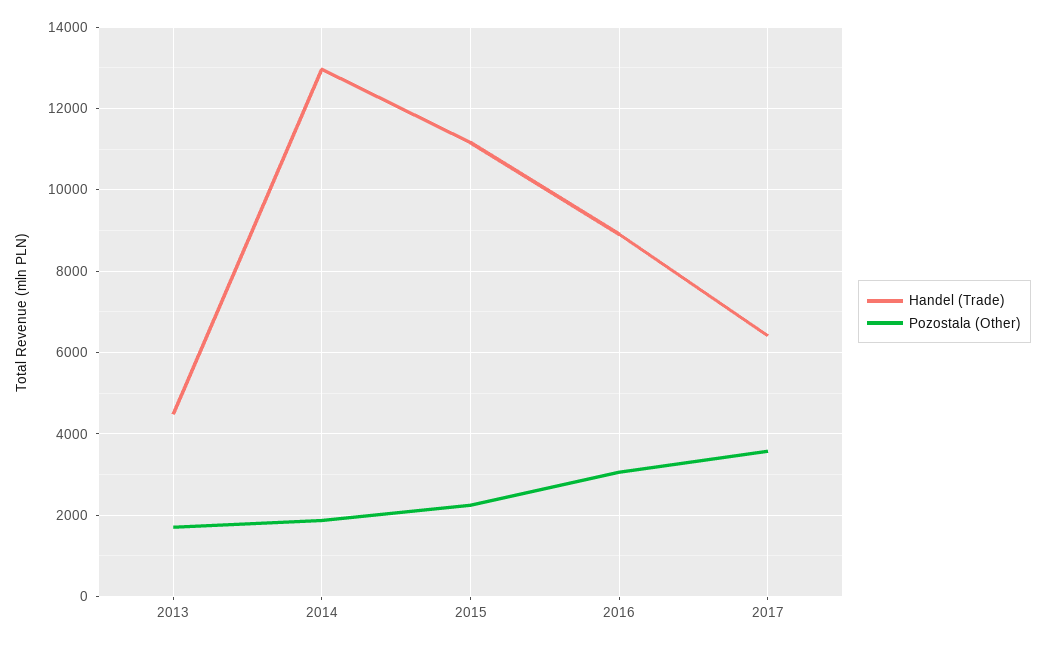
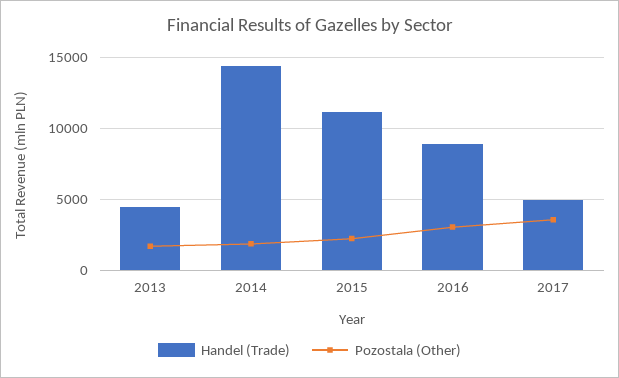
Handel (Trade), 2014: 13000 -> 14500
Handel (Trade), 2017: 6400 -> 5000

